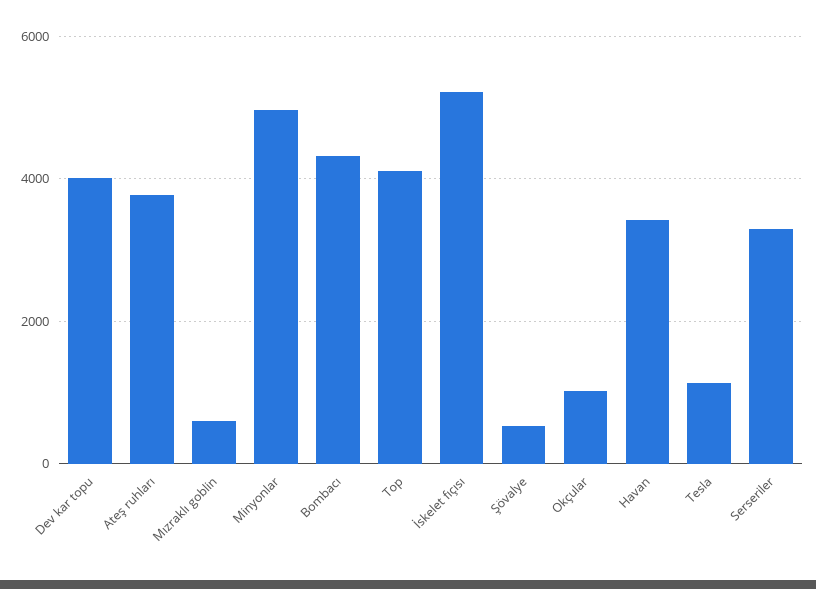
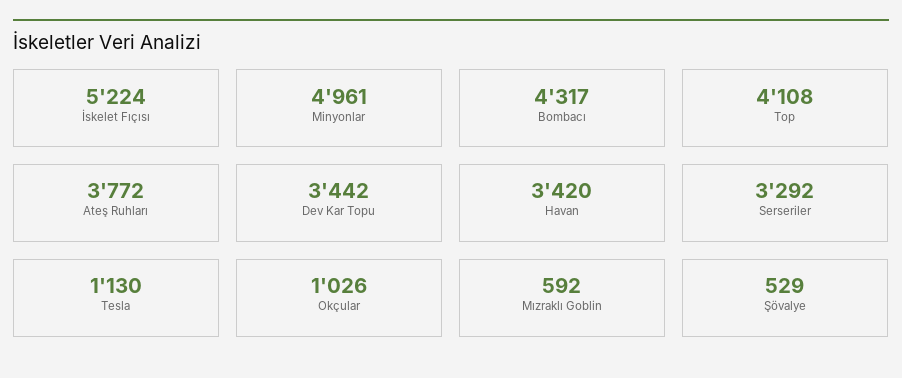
Dev kar topu: 4000 -> 3442

